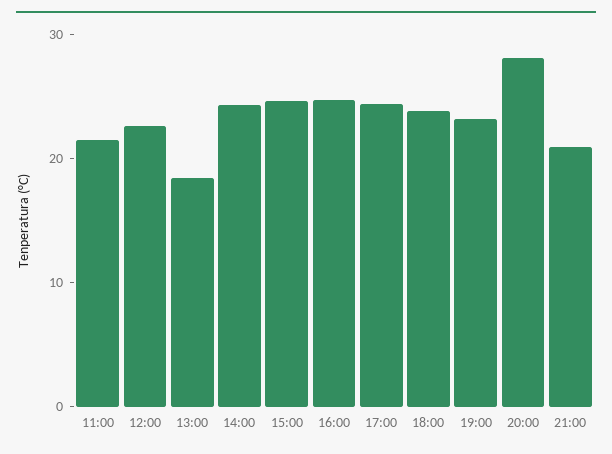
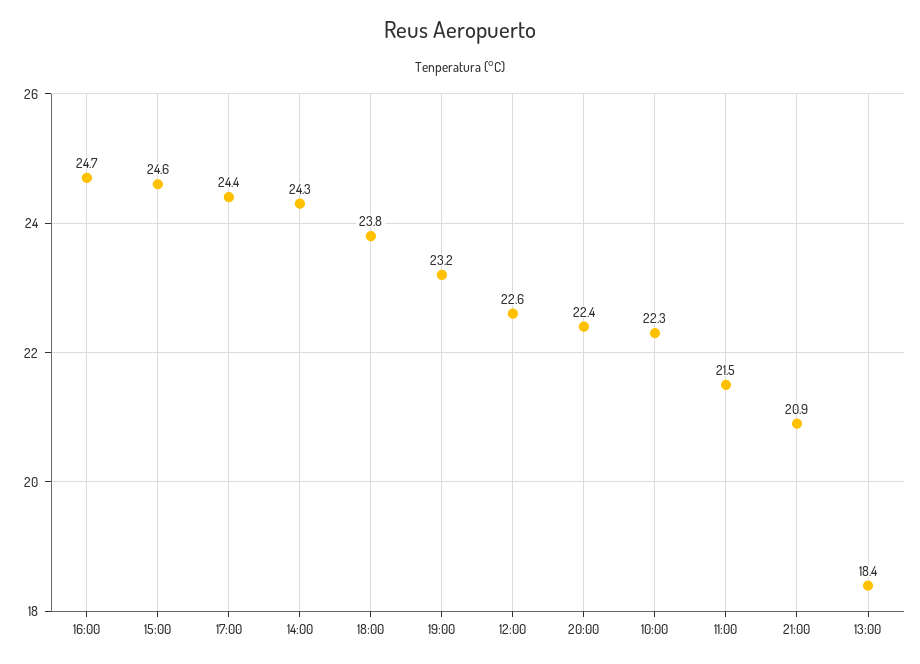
20:00: 28 -> 22.4
10:00: none -> 22.3

